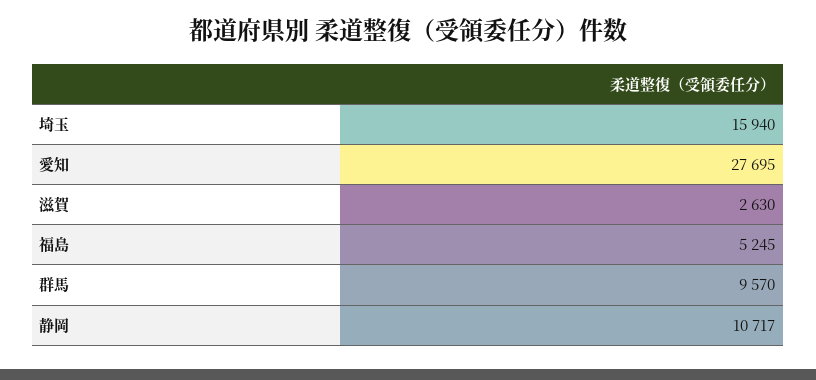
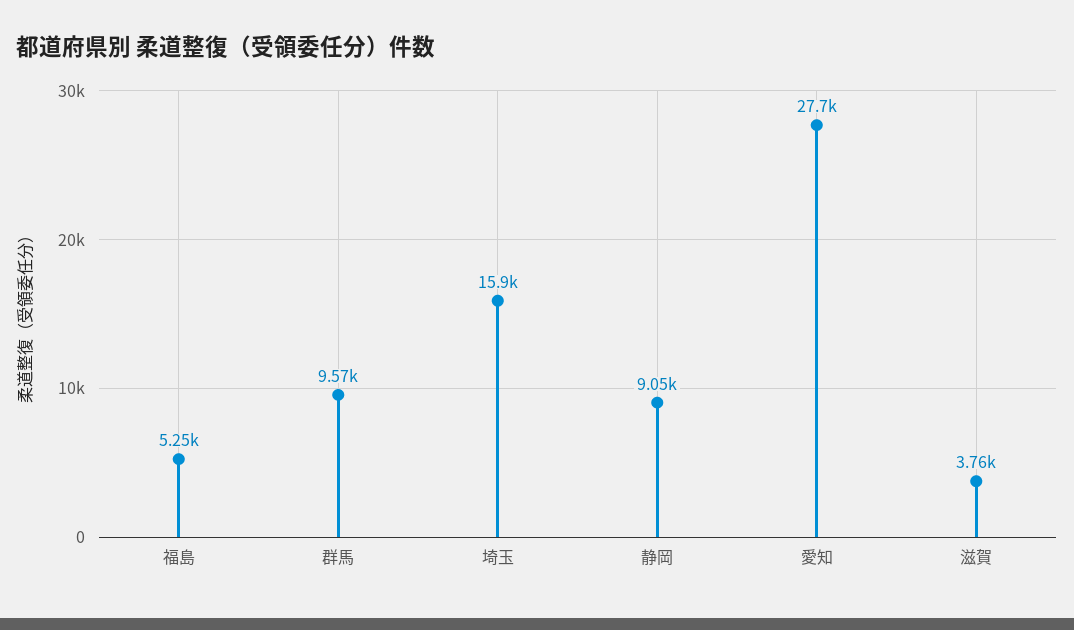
滋賀: 2630 -> 3760
静岡: 10717 -> 9050

